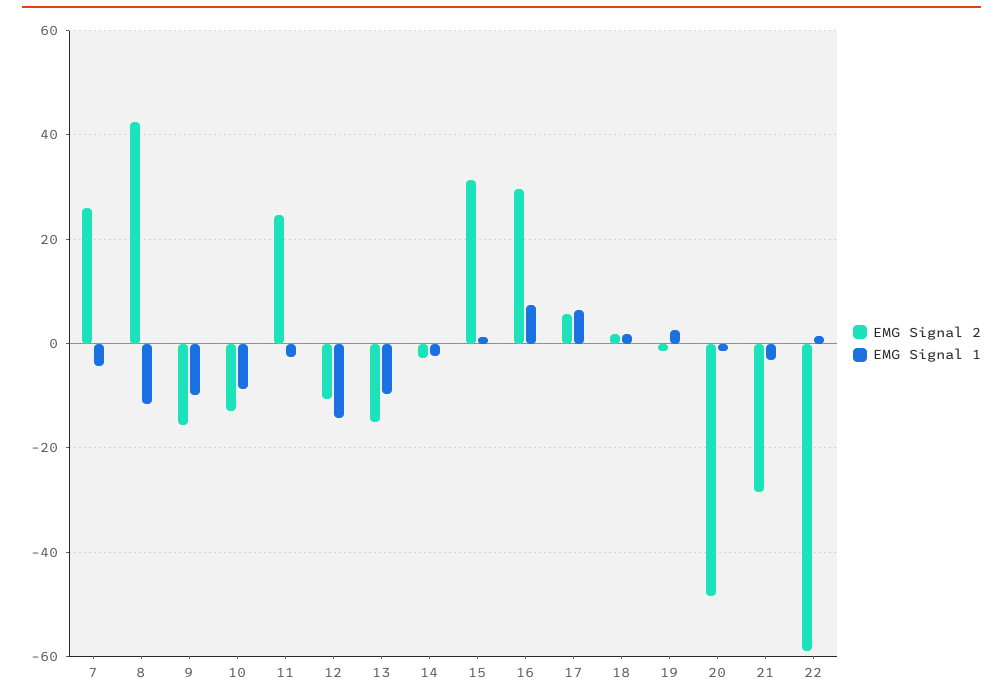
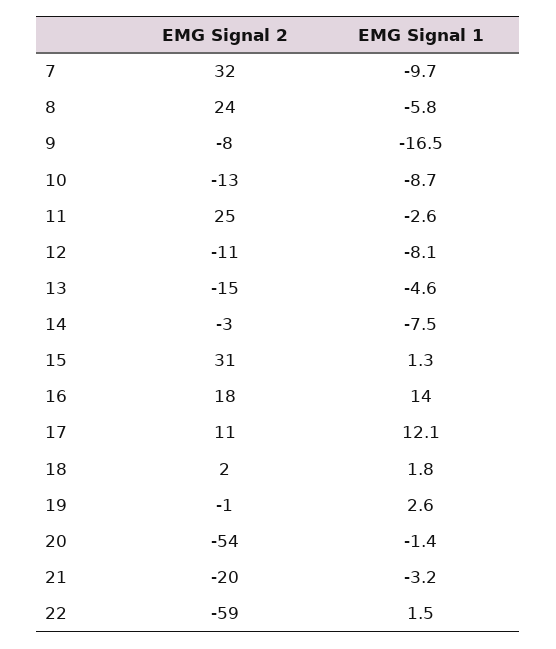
EMG Signal 2, 7: 26 -> 32
EMG Signal 1, 7: -4 -> -9.7
EMG Signal 2, 8: 42 -> 24
EMG Signal 1, 8: -12 -> -5.8
EMG Signal 2, 9: -16 -> -8
EMG Signal 1, 9: -10 -> -16.5
EMG Signal 1, 12: -14 -> -8.1
EMG Signal 1, 13: -10 -> -4.6
EMG Signal 1, 14: -2 -> -7.5
EMG Signal 2, 16: 30 -> 18
EMG Signal 1, 16: 8 -> 14
EMG Signal 2, 17: 6 -> 11
EMG Signal 1, 17: 6 -> 12.1
EMG Signal 2, 20: -48 -> -54
EMG Signal 2, 21: -28 -> -20

